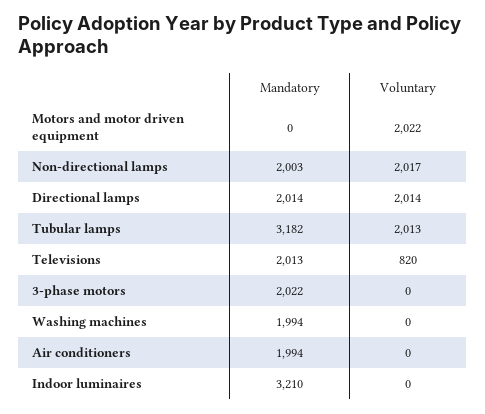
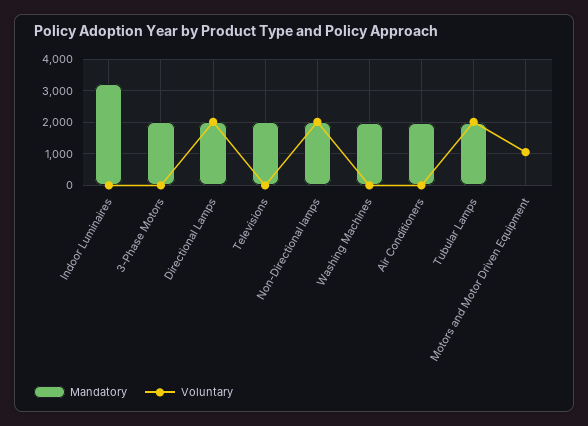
Voluntary, Motors and motor driven equipment: 2022 -> 1000
Mandatory, Tubular lamps: 3182 -> 2000
Voluntary, Televisions: 820 -> 0

